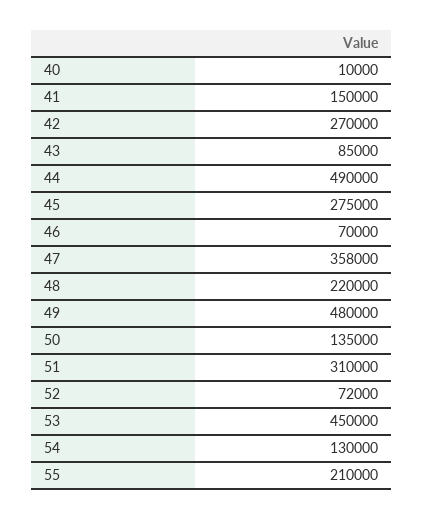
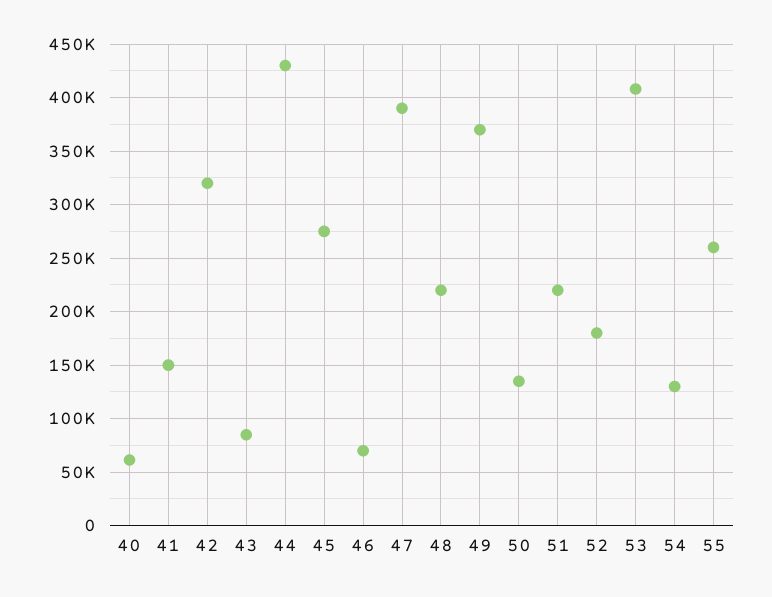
40: 10000 -> 60000
42: 270000 -> 320000
44: 490000 -> 430000
47: 358000 -> 390000
49: 480000 -> 370000
51: 310000 -> 220000
52: 72000 -> 180000
53: 450000 -> 410000
55: 210000 -> 260000

